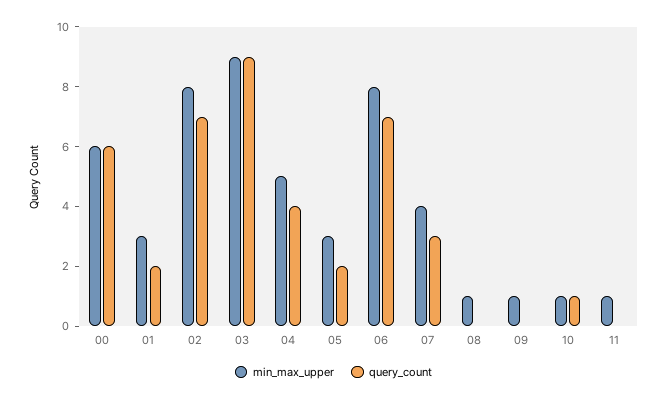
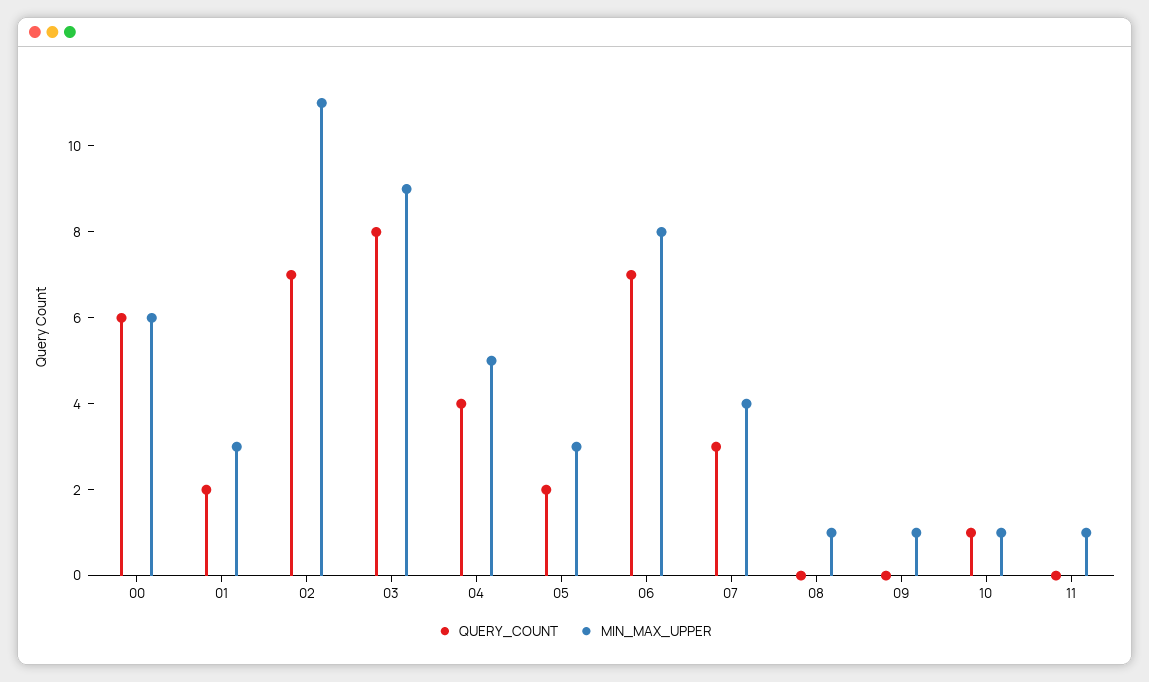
min_max_upper, 02: 8 -> 11
query_count, 03: 9 -> 8

